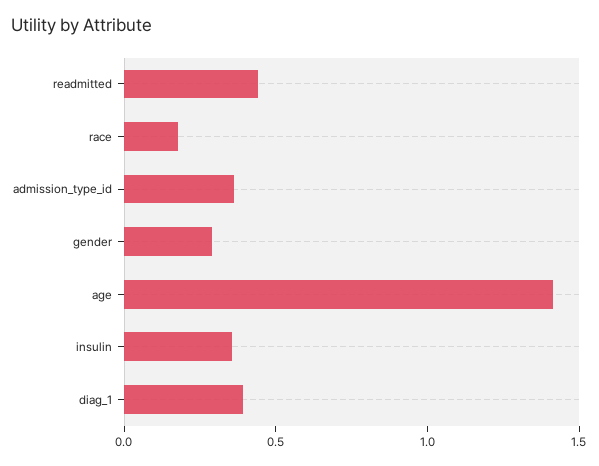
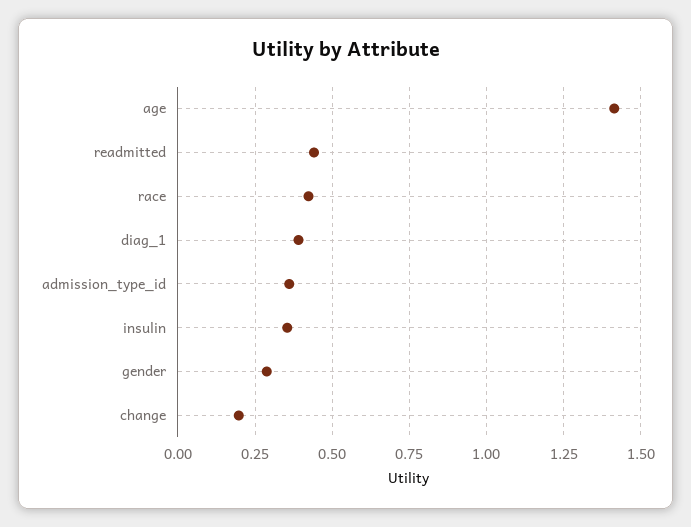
race: 0.2 -> 0.425
change: none -> 0.2

